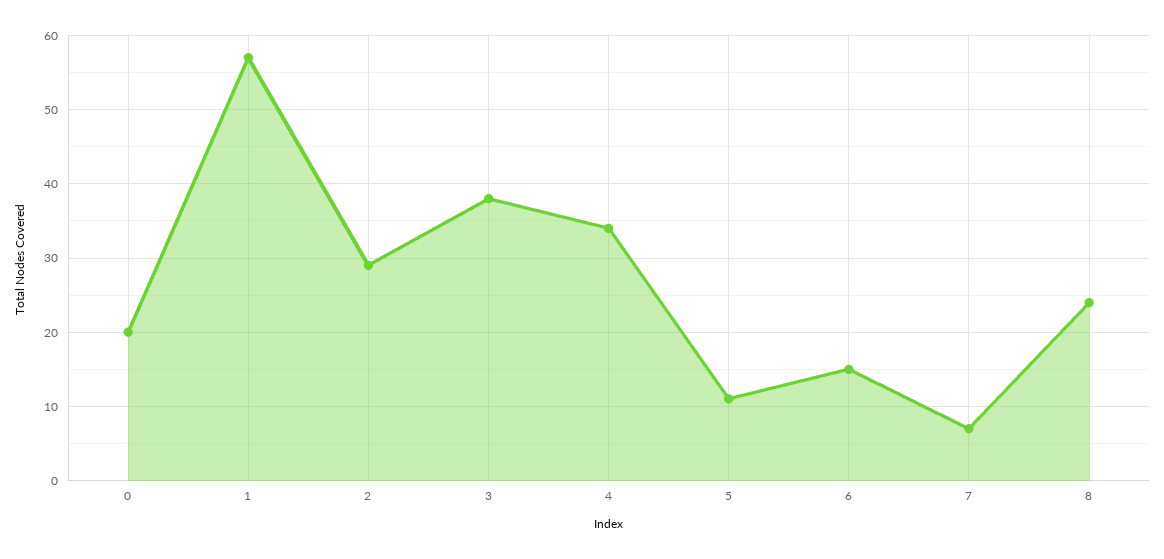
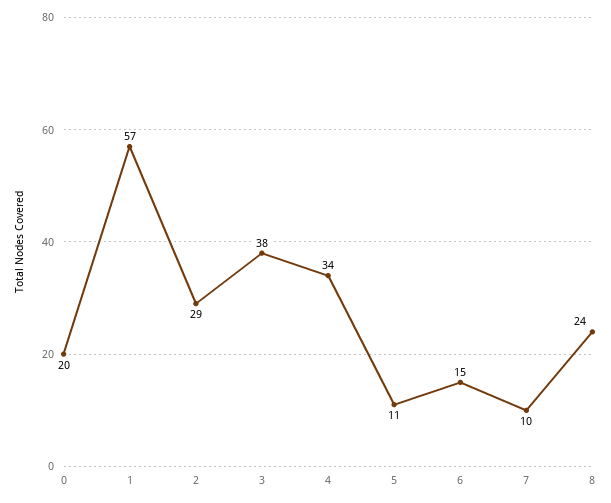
7: 7 -> 10

